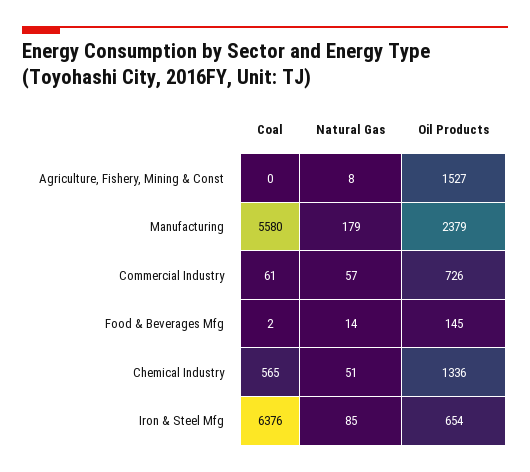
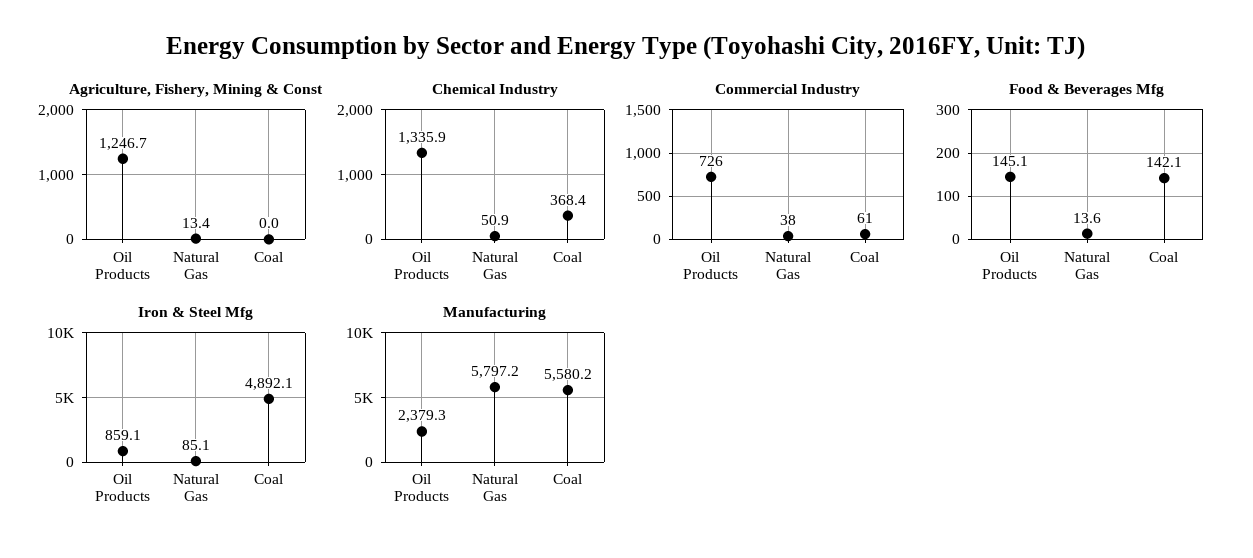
Agriculture, Fishery, Mining & Const, Natural Gas: 8 -> 13.4
Agriculture, Fishery, Mining & Const, Oil Products: 1527 -> 1246.7
Manufacturing, Natural Gas: 179 -> 5797.2
Commercial Industry, Natural Gas: 57 -> 38
Food & Beverages Mfg, Coal: 2 -> 142.1
Chemical Industry, Coal: 565 -> 368.4
Iron & Steel Mfg, Coal: 6376 -> 4892.1
Iron & Steel Mfg, Oil Products: 654 -> 859.1

